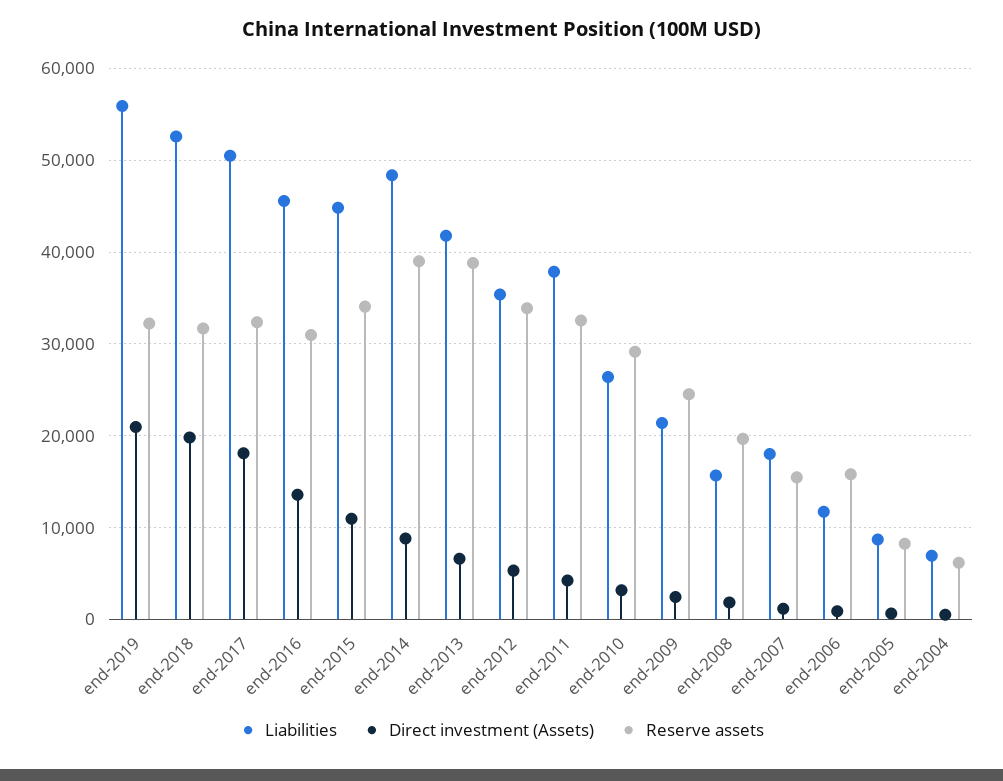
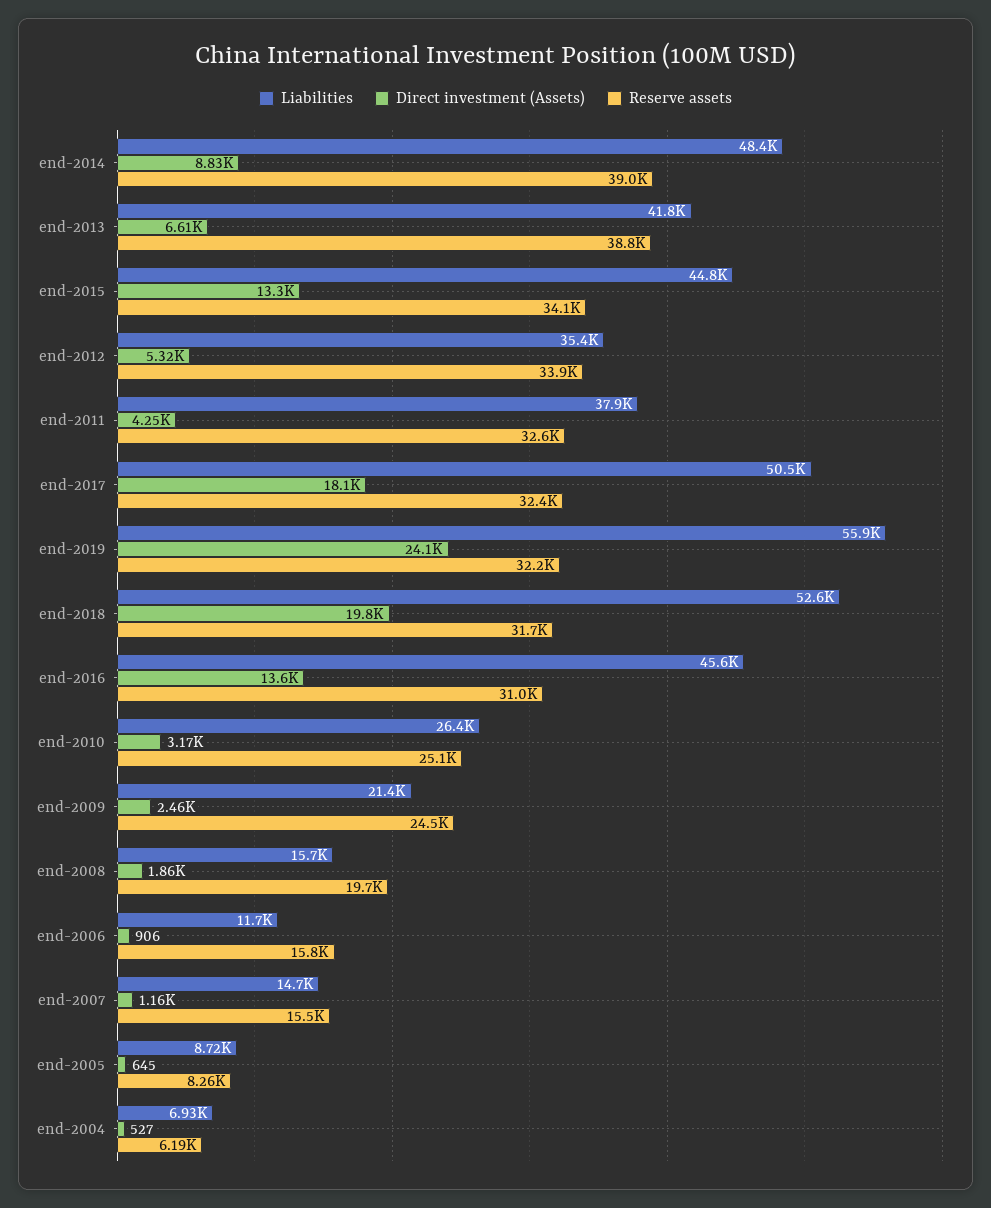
Direct investment (Assets), end-2019: 21000 -> 24100
Direct investment (Assets), end-2015: 11000 -> 13300
Reserve assets, end-2010: 29000 -> 25100
Liabilities, end-2007: 18000 -> 14700

